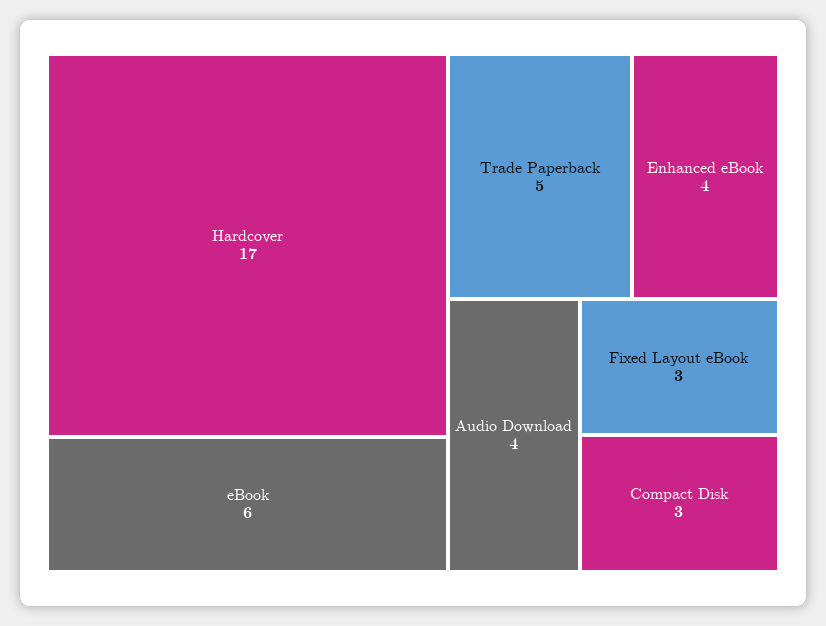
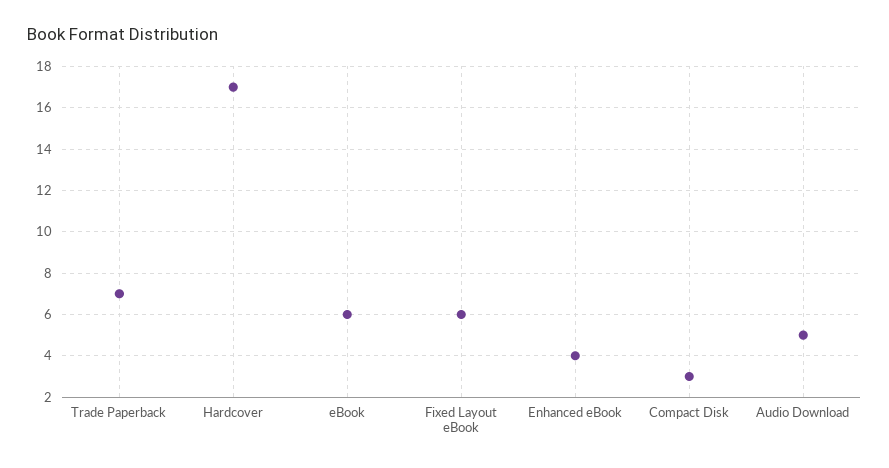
Trade Paperback: 5 -> 7
Audio Download: 4 -> 5
Fixed Layout eBook: 3 -> 6

